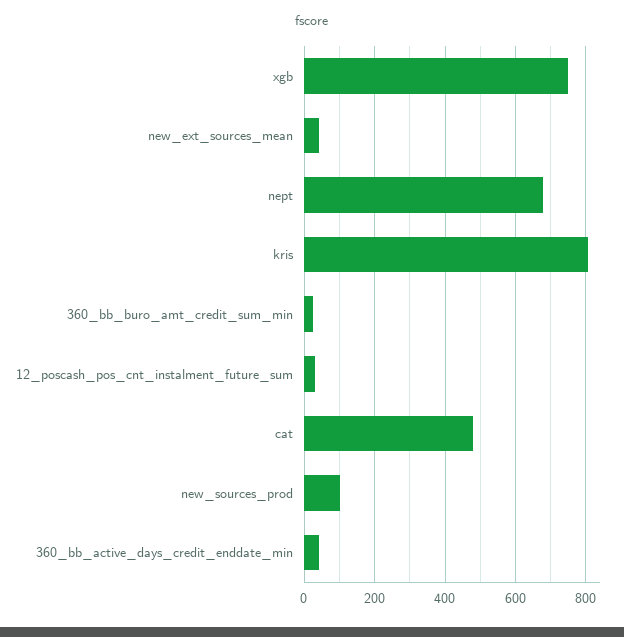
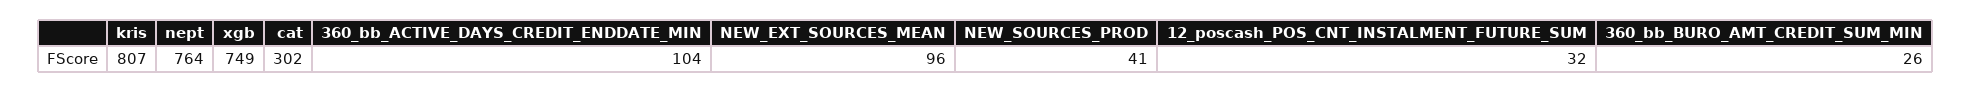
new_ext_sources_mean: 40 -> 96
nept: 680 -> 764
cat: 480 -> 302
new_sources_prod: 100 -> 41
360_bb_active_days_credit_enddate_min: 40 -> 104

